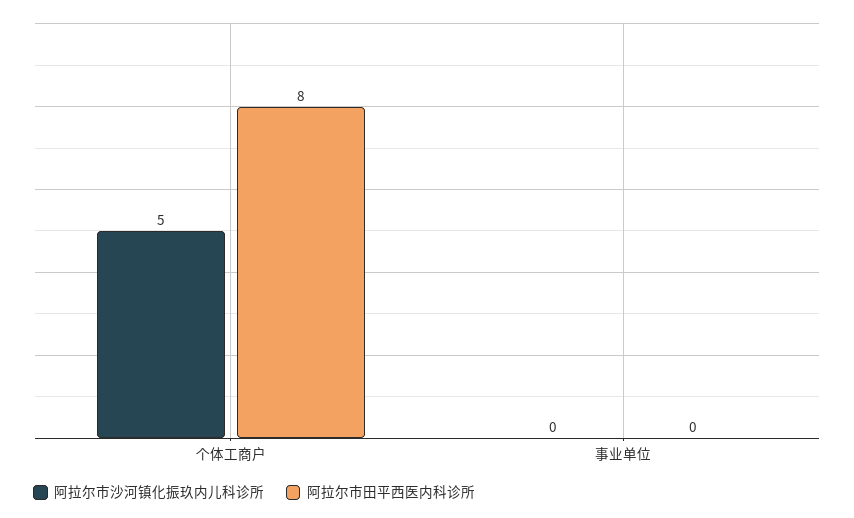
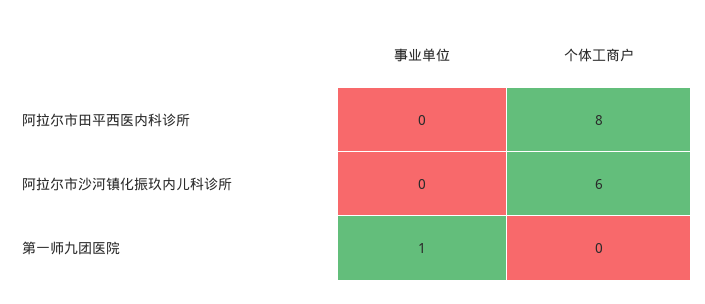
阿拉尔市沙河镇化振玖内儿科诊所, 个体工商户: 5 -> 6
第一师九团医院, 事业单位: none -> 1
第一师九团医院, 个体工商户: none -> 0

